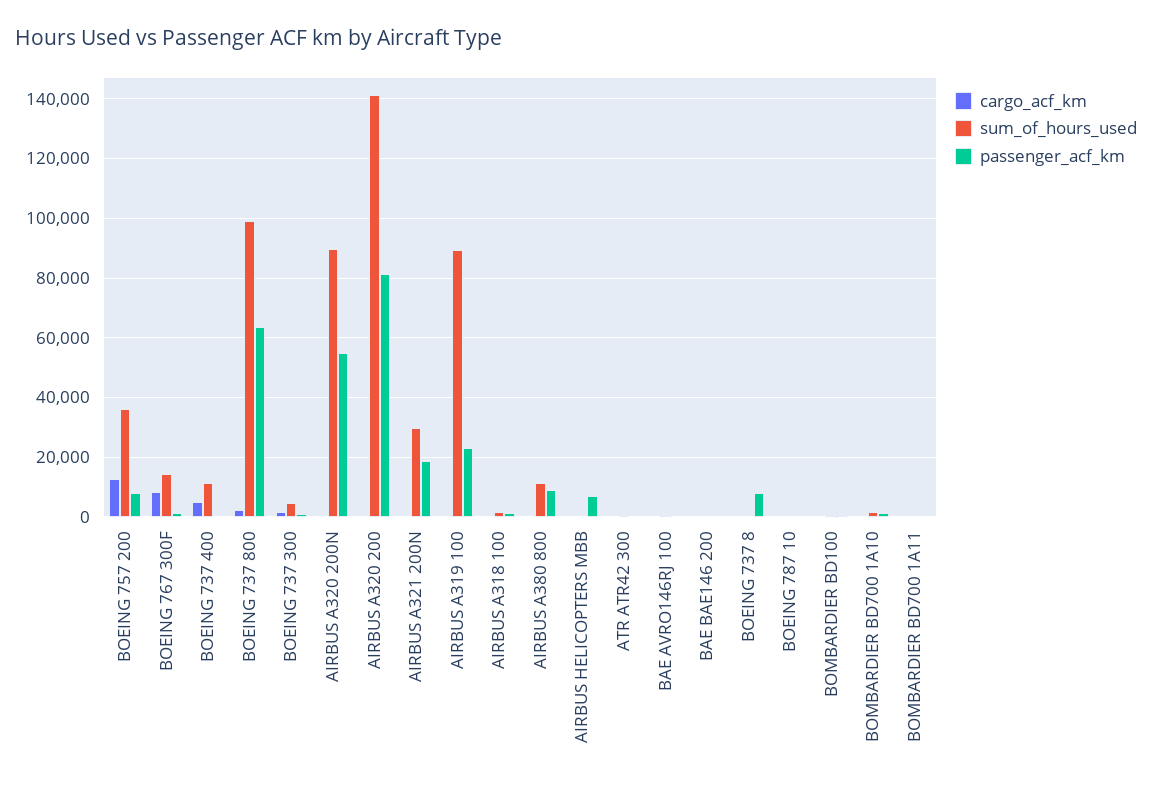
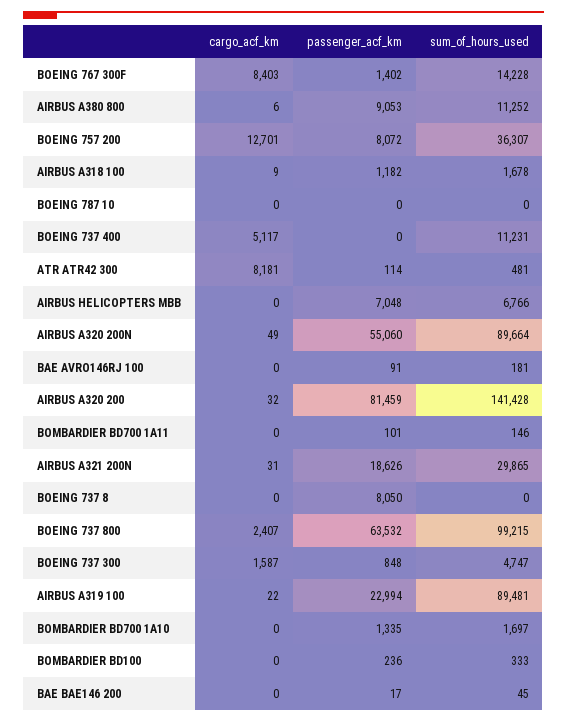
sum_of_hours_used, AIRBUS HELICOPTERS MBB: 0 -> 6766
cargo_acf_km, ATR ATR42 300: 0 -> 8181

